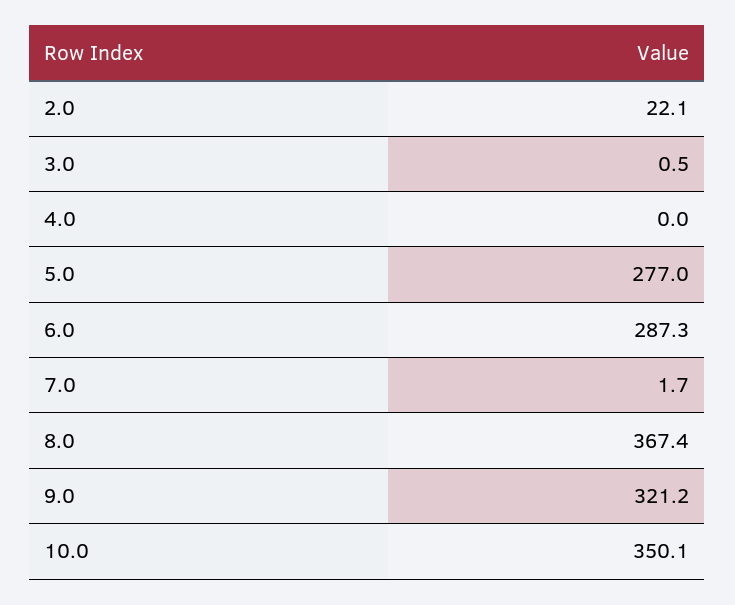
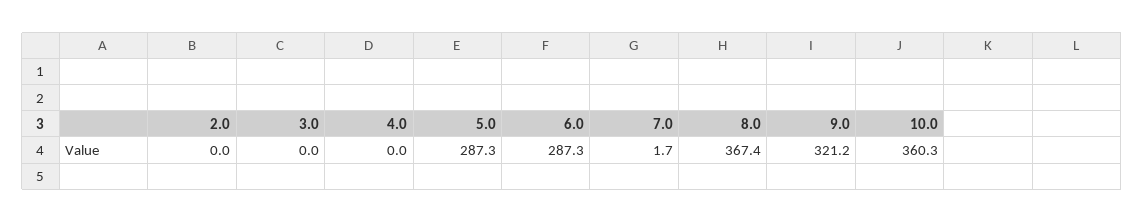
2.0: 22.1 -> 0
3.0: 0.5 -> 0
5.0: 277 -> 287.3
10.0: 350.1 -> 360.3

